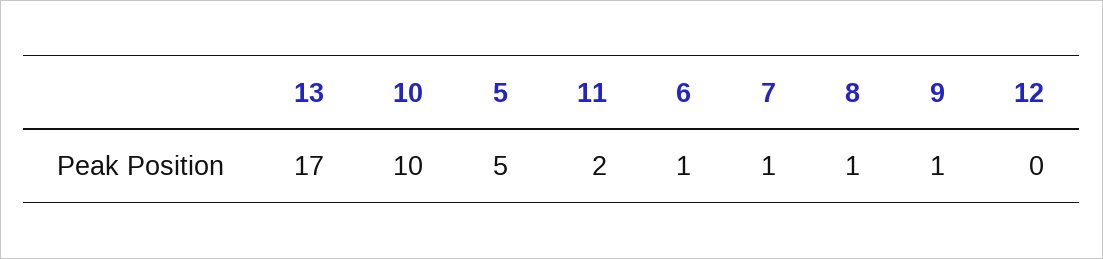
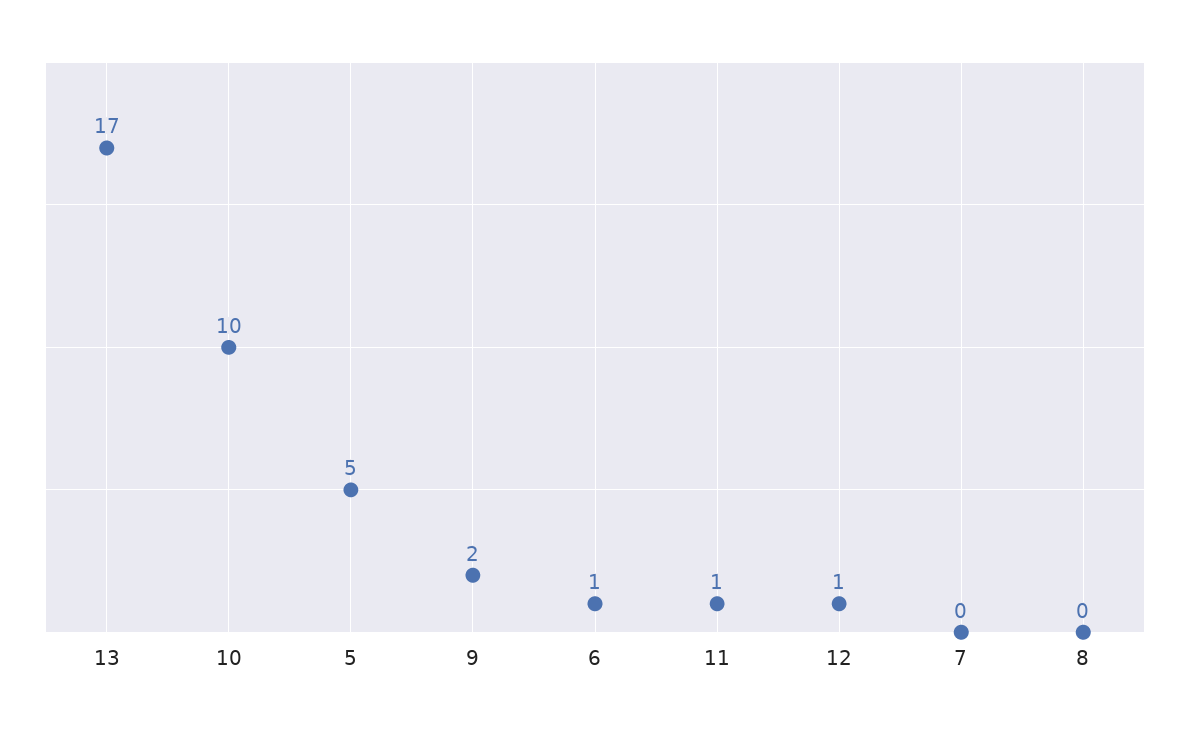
11: 2 -> 1
7: 1 -> 0
8: 1 -> 0
9: 1 -> 2
12: 0 -> 1

